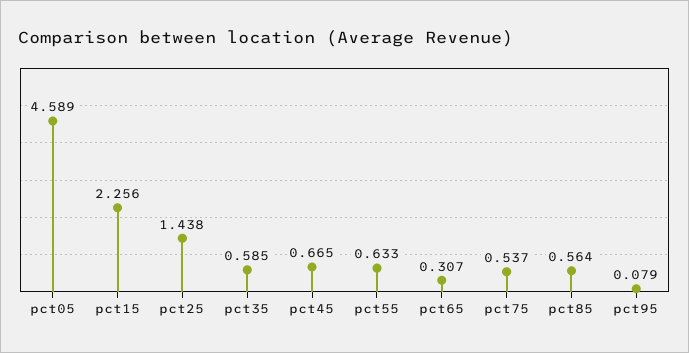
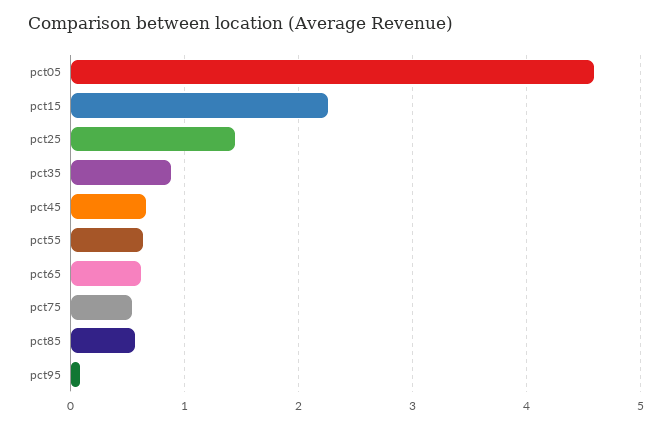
pct35: 0.585 -> 0.9
pct65: 0.307 -> 0.6

